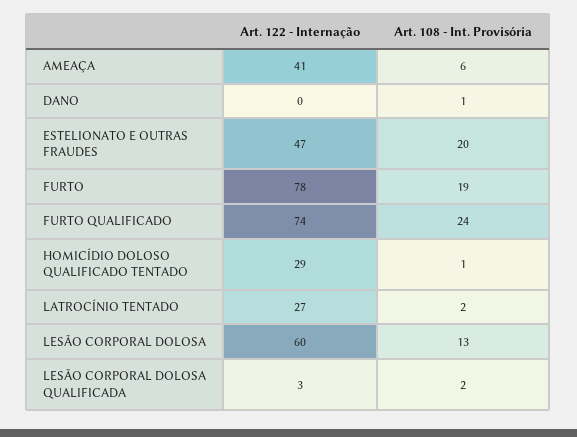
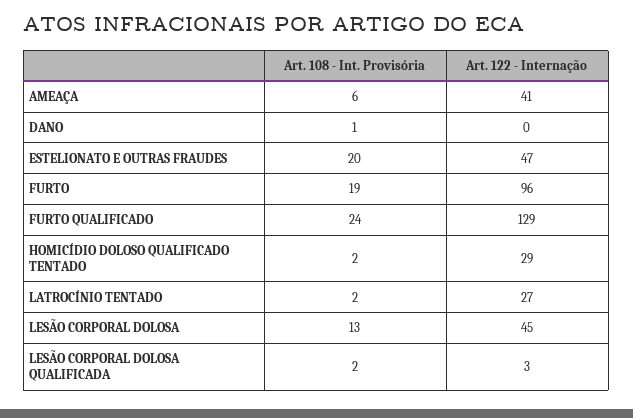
Art. 122 - Internação, FURTO: 78 -> 96
Art. 122 - Internação, FURTO QUALIFICADO: 74 -> 129
Art. 108 - Int. Provisória, HOMICÍDIO DOLOSO QUALIFICADO TENTADO: 1 -> 2
Art. 122 - Internação, LESÃO CORPORAL DOLOSA: 60 -> 45

